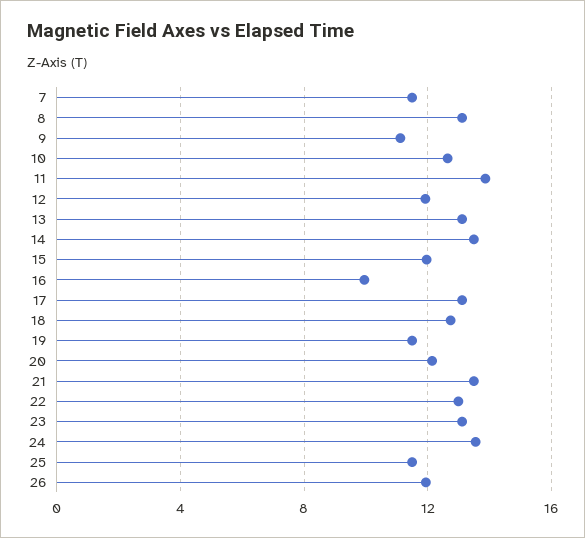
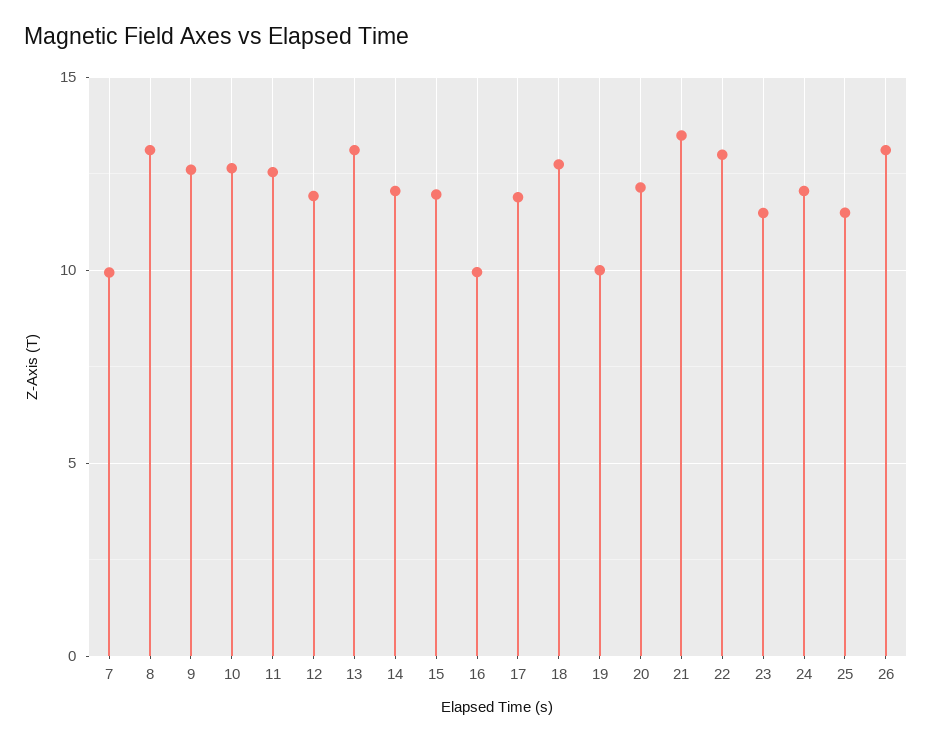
7: 11.5 -> 10
9: 11 -> 12.5
11: 14 -> 12.5
14: 13.5 -> 12
17: 13 -> 12
19: 11.5 -> 10
23: 13 -> 11.5
24: 13.5 -> 12
26: 12 -> 13

